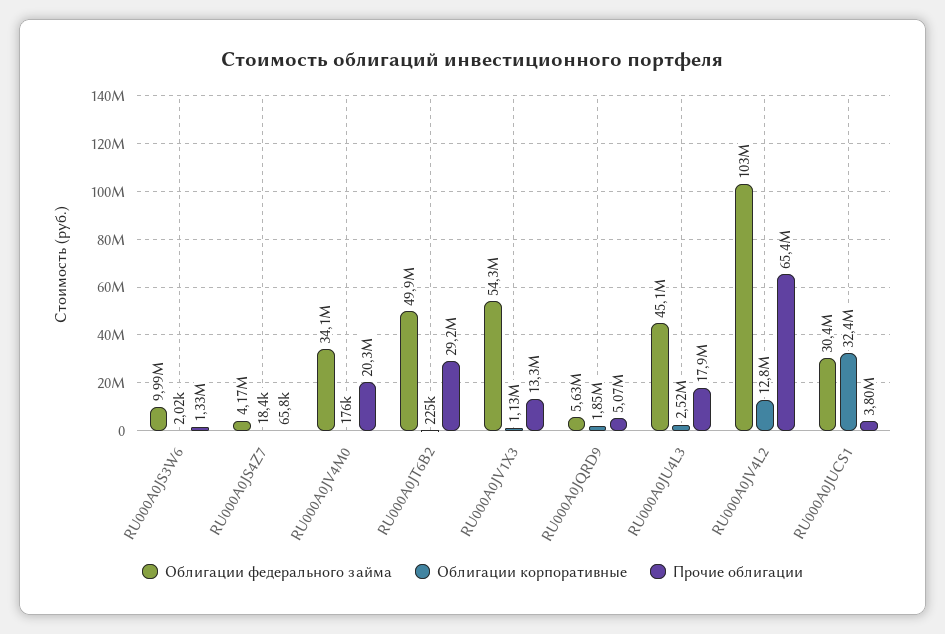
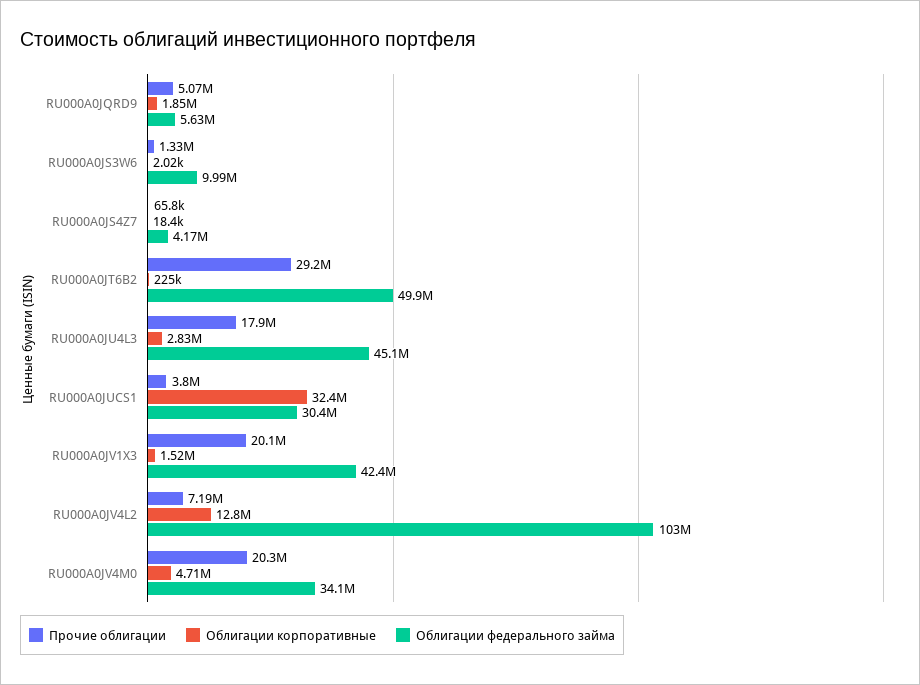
Облигации корпоративные, RU000A0JV4M0: 176000 -> 4710000
Облигации федерального займа, RU000A0JV1X3: 54300000 -> 42400000
Облигации корпоративные, RU000A0JV1X3: 1130000 -> 1520000
Прочие облигации, RU000A0JV1X3: 13300000 -> 20100000
Облигации корпоративные, RU000A0JU4L3: 2520000 -> 2830000
Прочие облигации, RU000A0JV4L2: 65400000 -> 7190000

